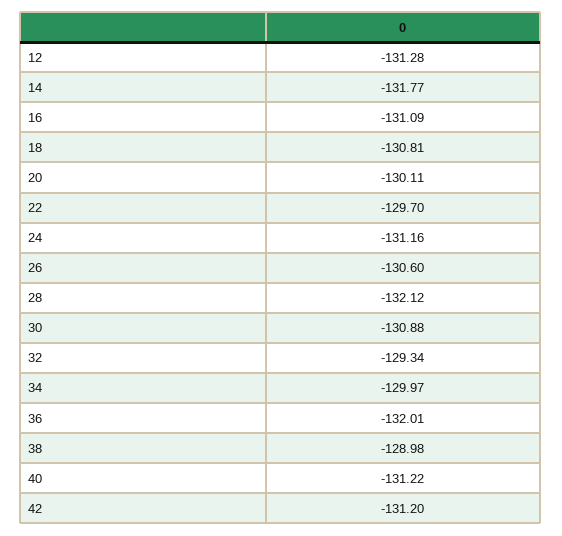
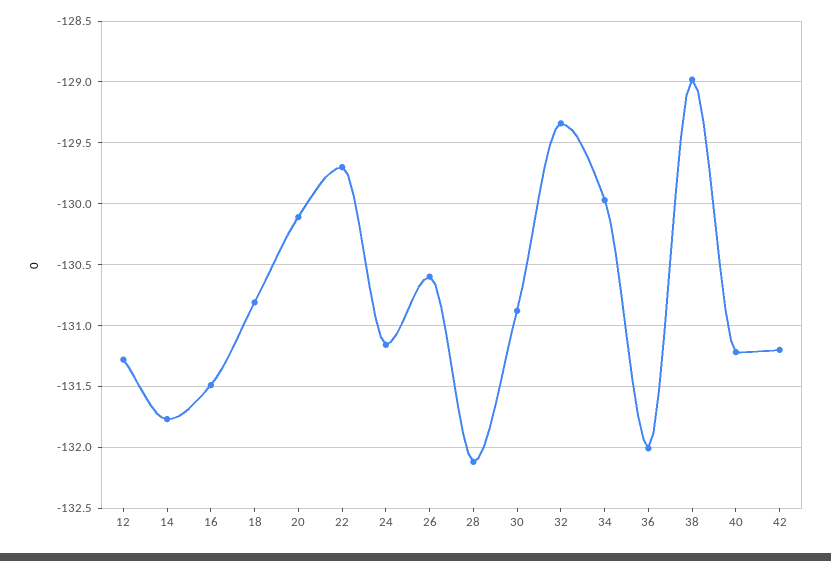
16: -131.09 -> -131.5

